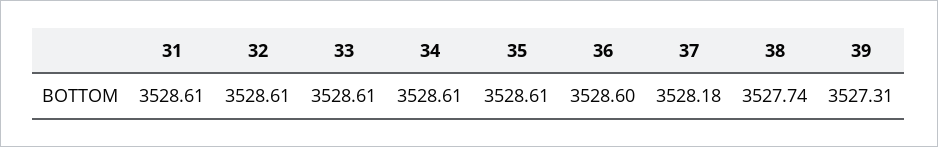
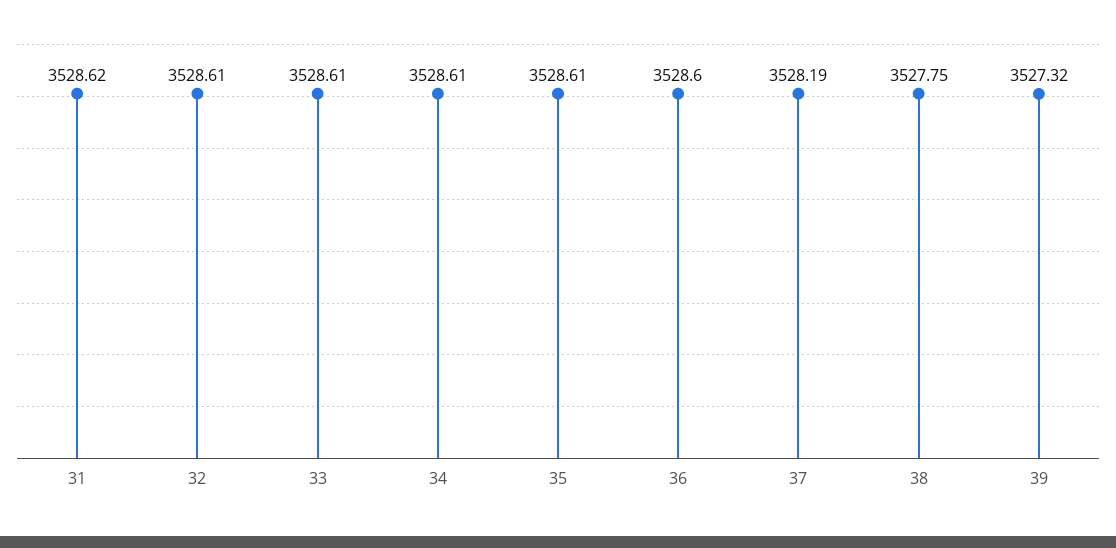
31: 3528.61 -> 3528.62
37: 3528.18 -> 3528.19
38: 3527.74 -> 3527.75
39: 3527.31 -> 3527.32

